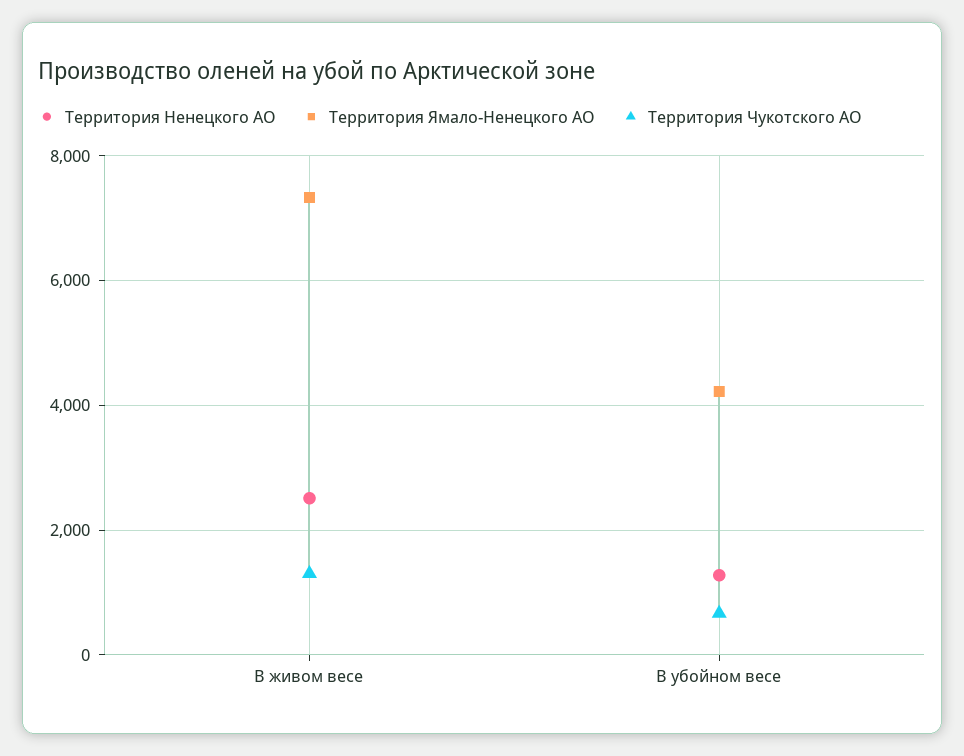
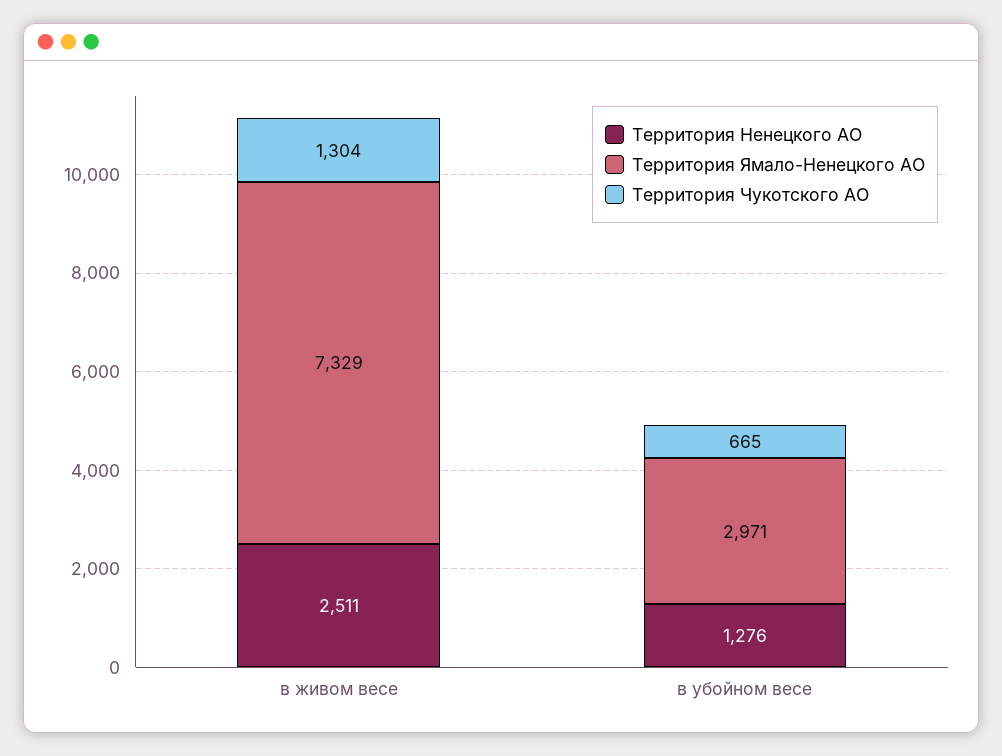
Территория Ямало-Ненецкого АО, В убойном весе: 4200 -> 2971

